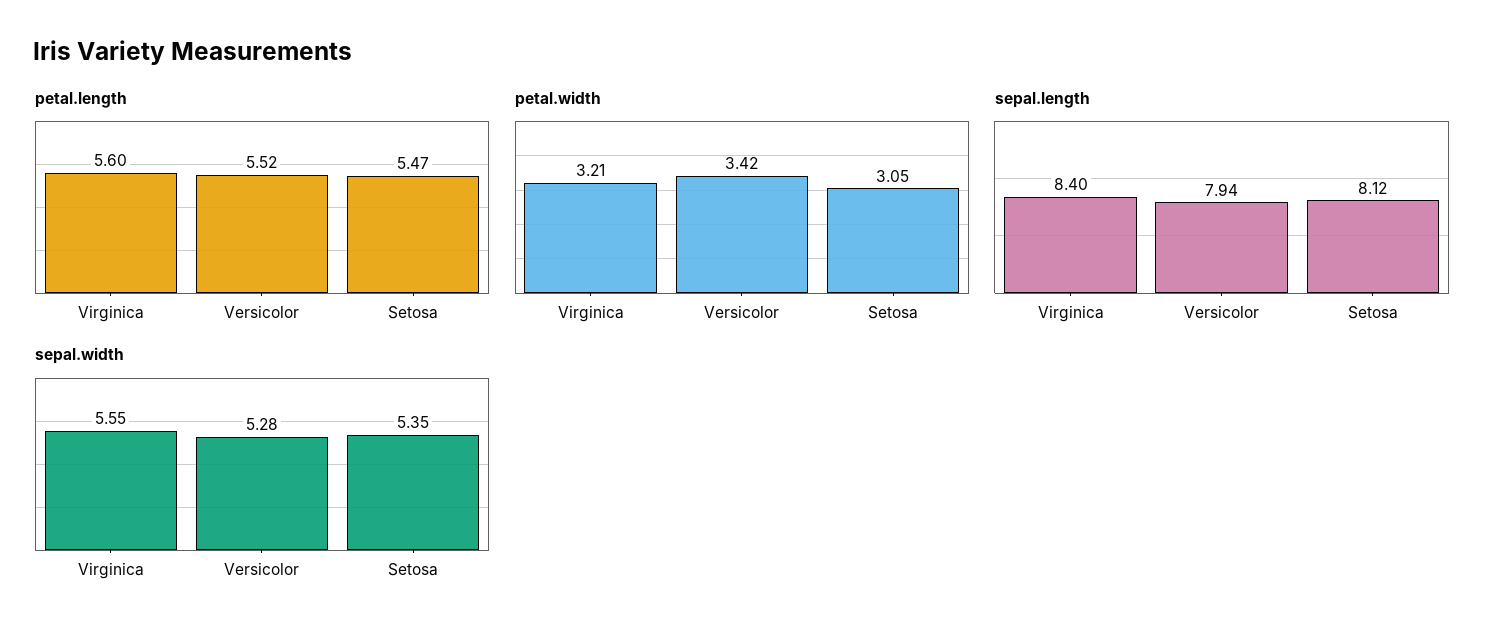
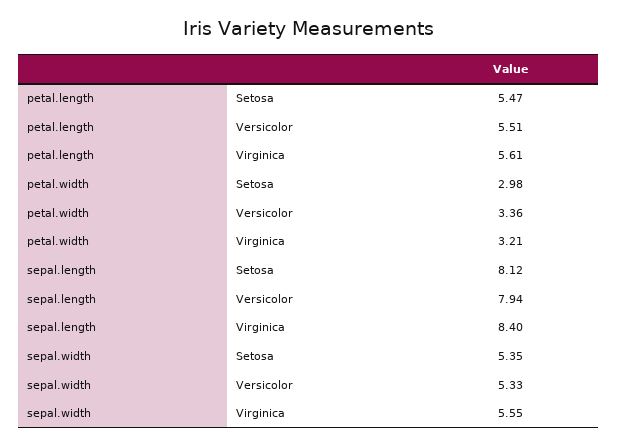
petal.length, Virginica: 5.6 -> 5.61
petal.length, Versicolor: 5.52 -> 5.51
petal.width, Versicolor: 3.42 -> 3.36
petal.width, Setosa: 3.05 -> 2.98
sepal.width, Versicolor: 5.28 -> 5.33

